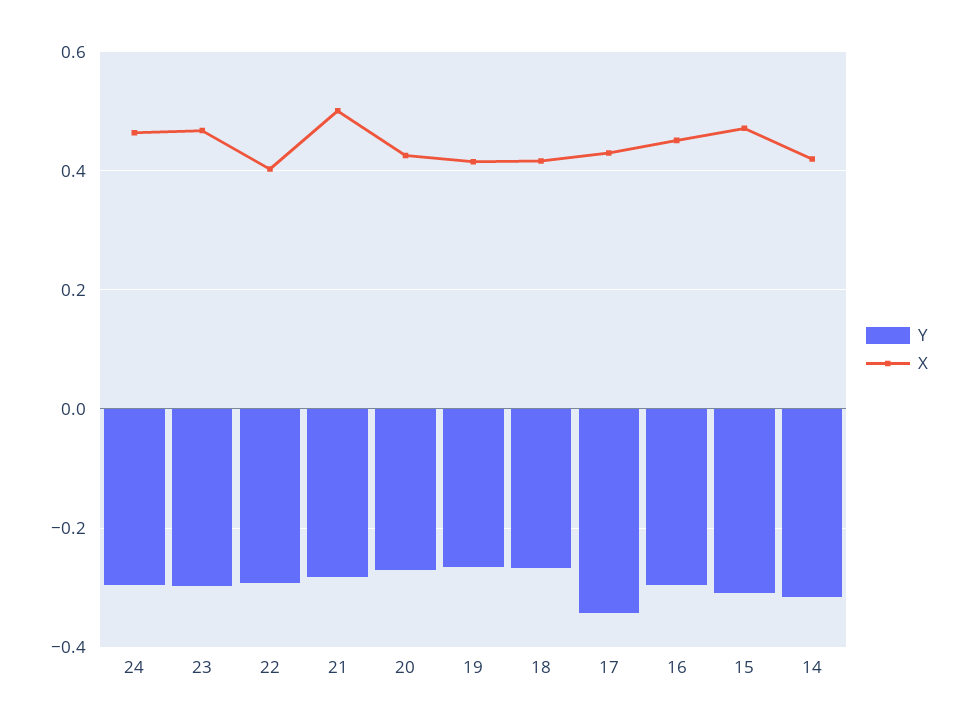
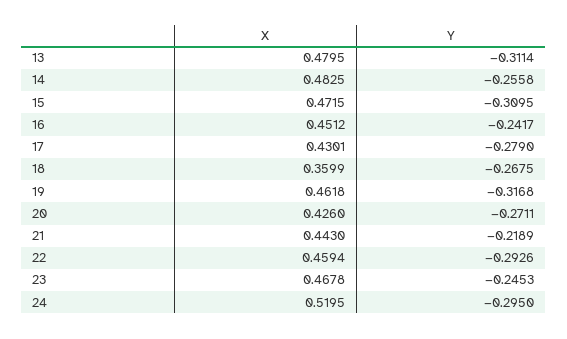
X, 24: 0.46 -> 0.5195
Y, 23: -0.3 -> -0.2453
X, 22: 0.4 -> 0.4594
Y, 21: -0.28 -> -0.2189
X, 21: 0.5 -> 0.443
Y, 19: -0.26 -> -0.3168
X, 19: 0.42 -> 0.4618
X, 18: 0.42 -> 0.3599
Y, 17: -0.34 -> -0.279
Y, 16: -0.3 -> -0.2417
Y, 14: -0.32 -> -0.2558
X, 14: 0.42 -> 0.4825
X, 13: none -> 0.4795
Y, 13: none -> -0.3114

